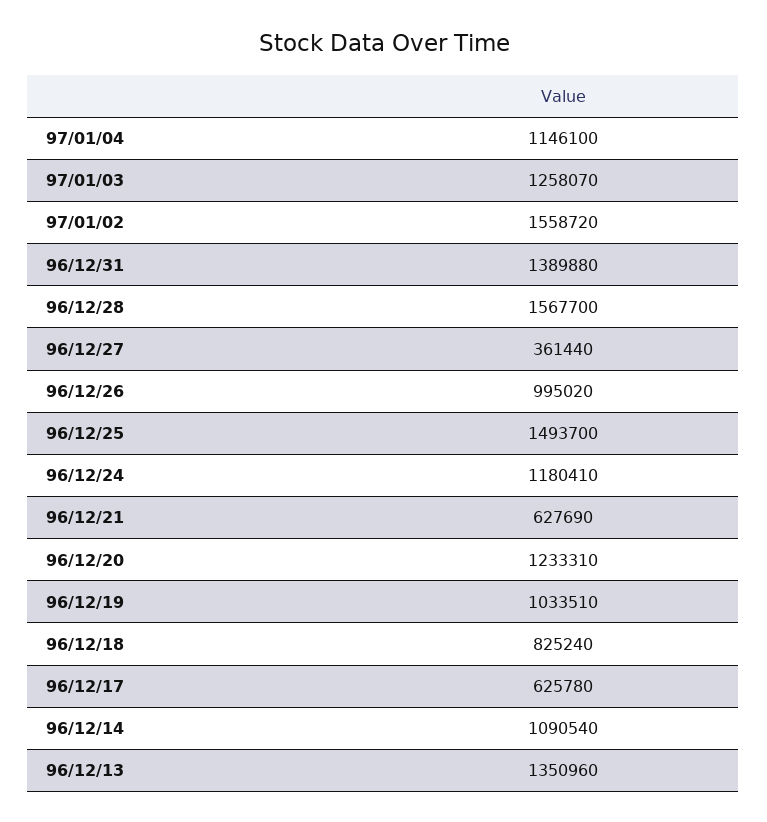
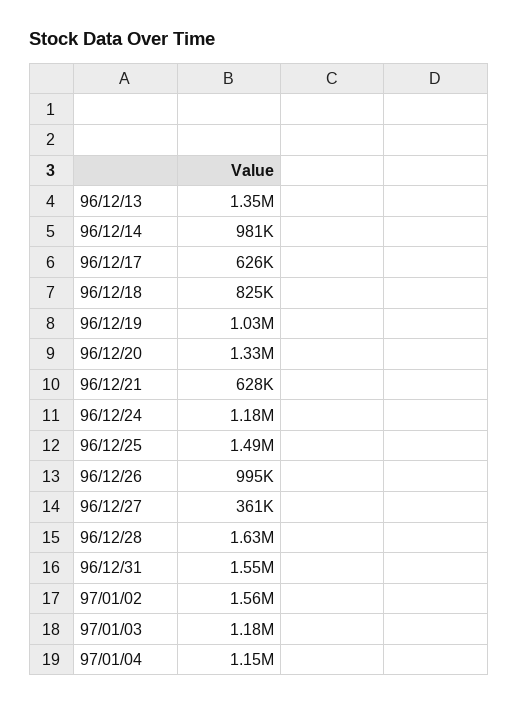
97/01/03: 1258070 -> 1180000
96/12/31: 1389880 -> 1550000
96/12/28: 1567700 -> 1630000
96/12/20: 1233310 -> 1330000
96/12/14: 1090540 -> 981000

